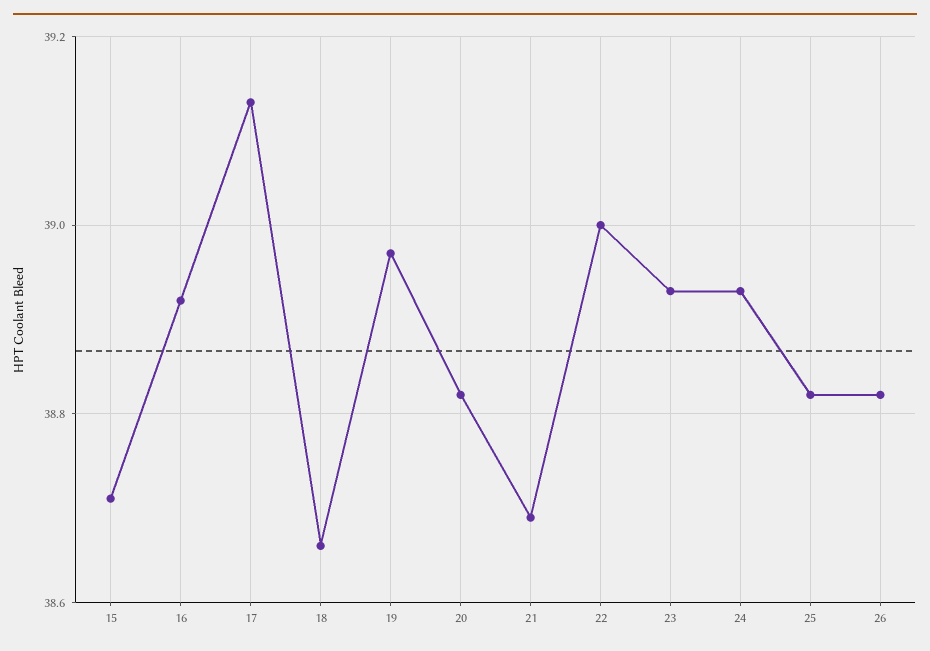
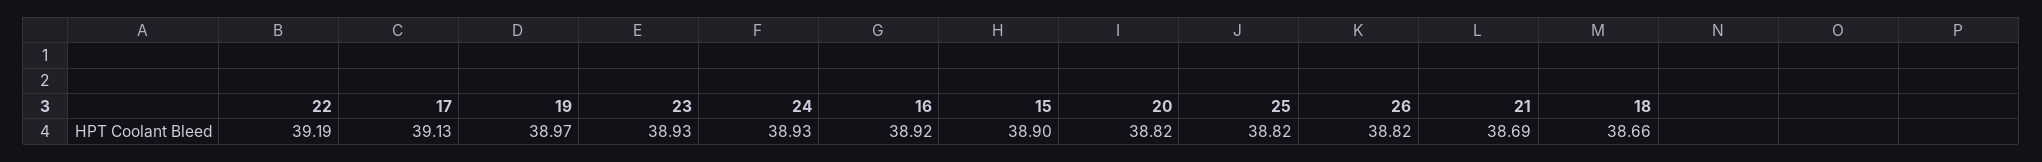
15: 38.7 -> 38.9
22: 39 -> 39.19

